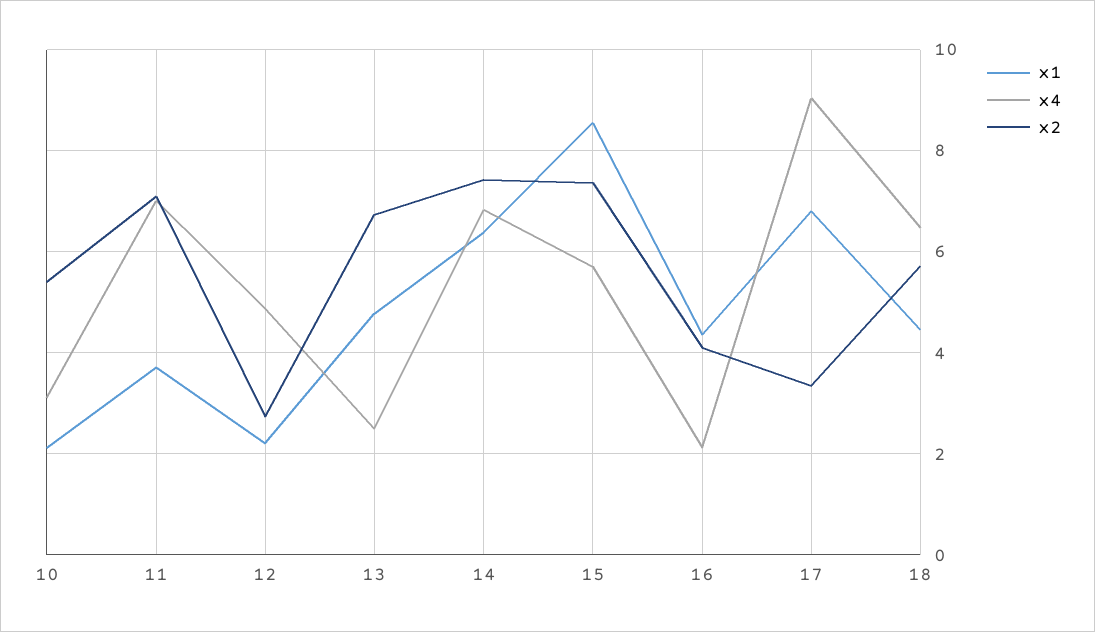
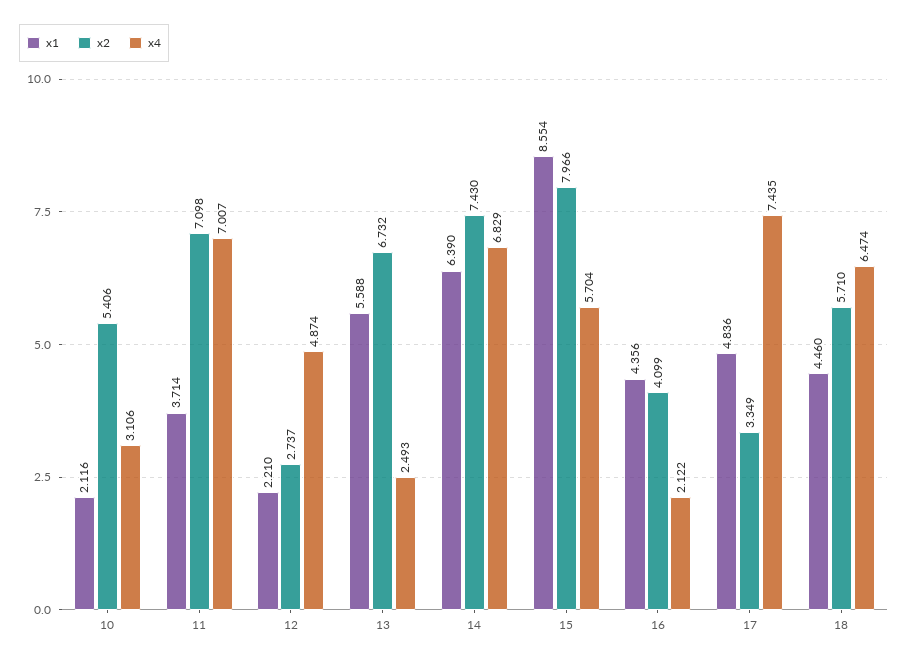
x1, 13: 4.8 -> 5.588
x2, 15: 7.4 -> 7.966
x1, 17: 6.8 -> 4.836
x4, 17: 9 -> 7.435

